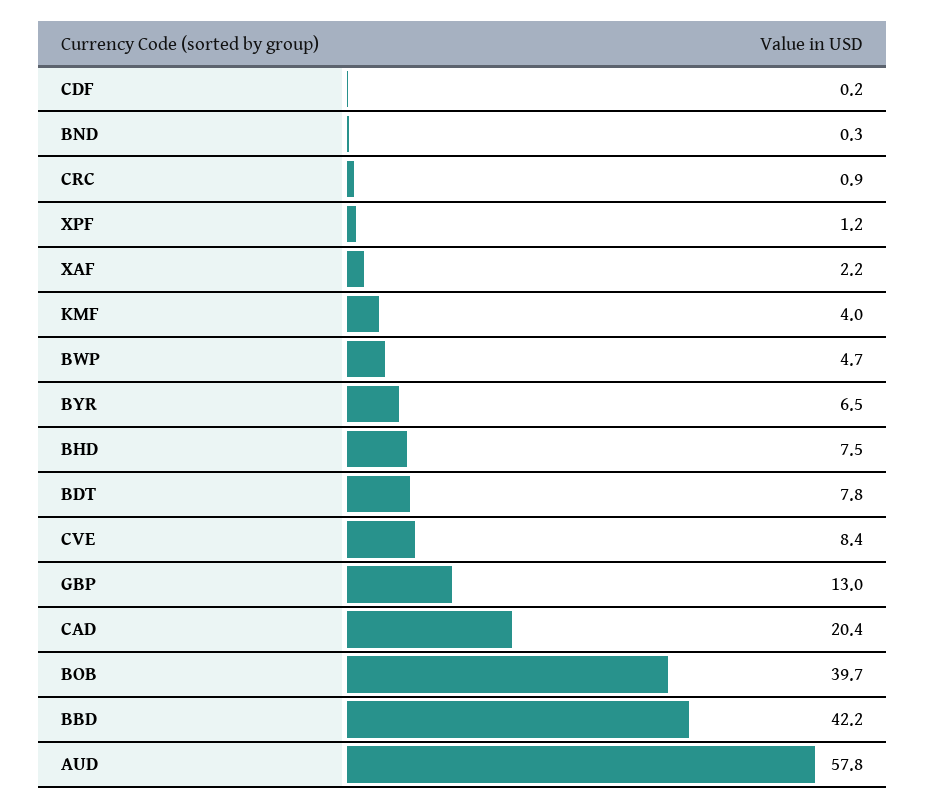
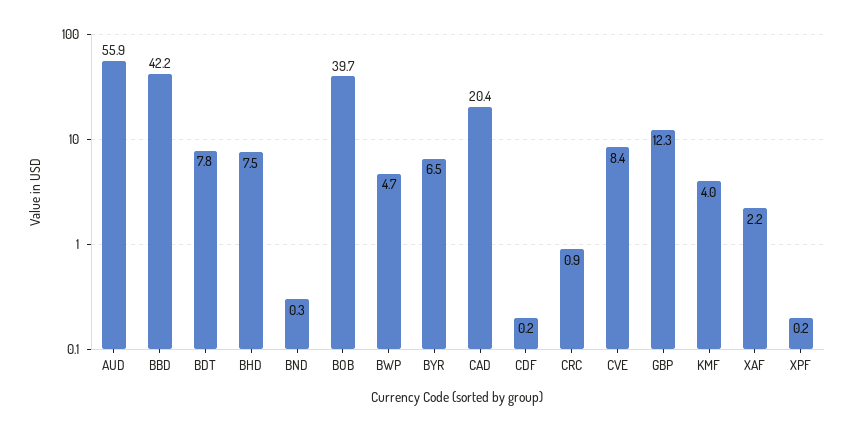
XPF: 1.2 -> 0.2
GBP: 13 -> 12.3
AUD: 57.8 -> 55.9

